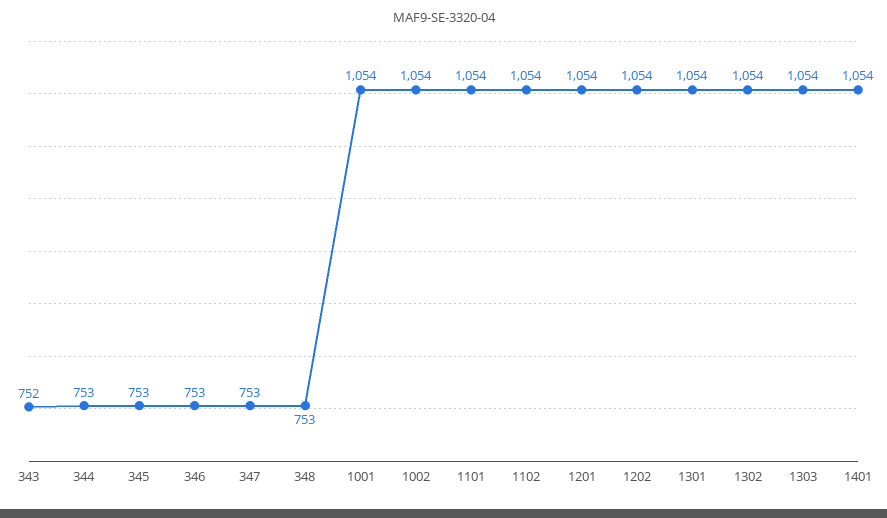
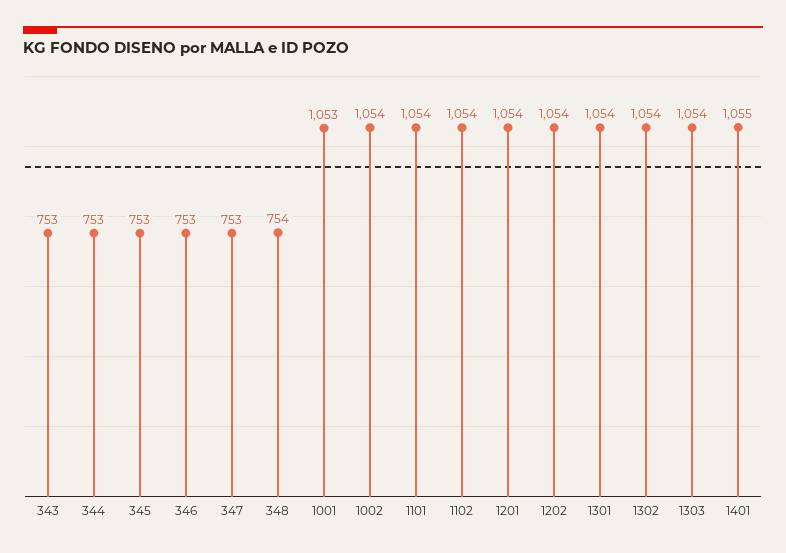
343: 752 -> 753
348: 753 -> 754
1001: 1054 -> 1053
1401: 1054 -> 1055

